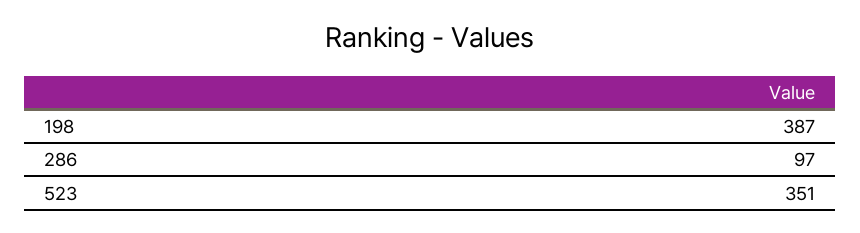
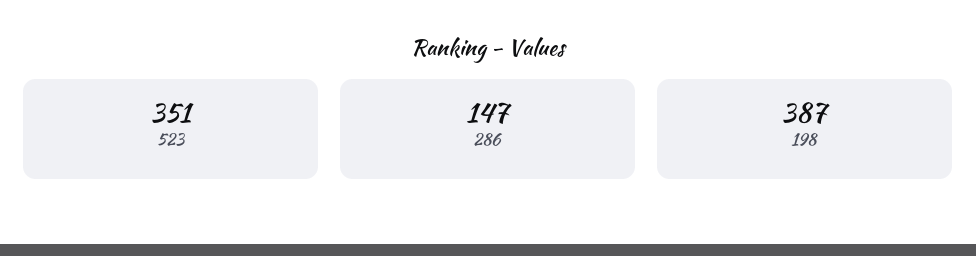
286: 97 -> 147

